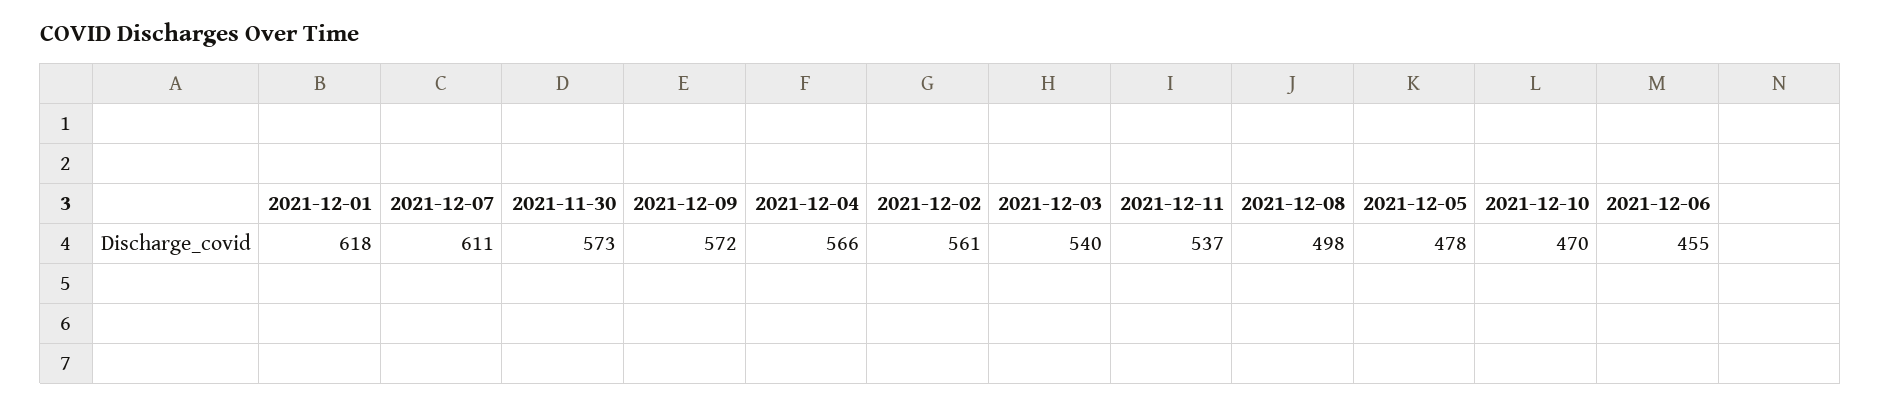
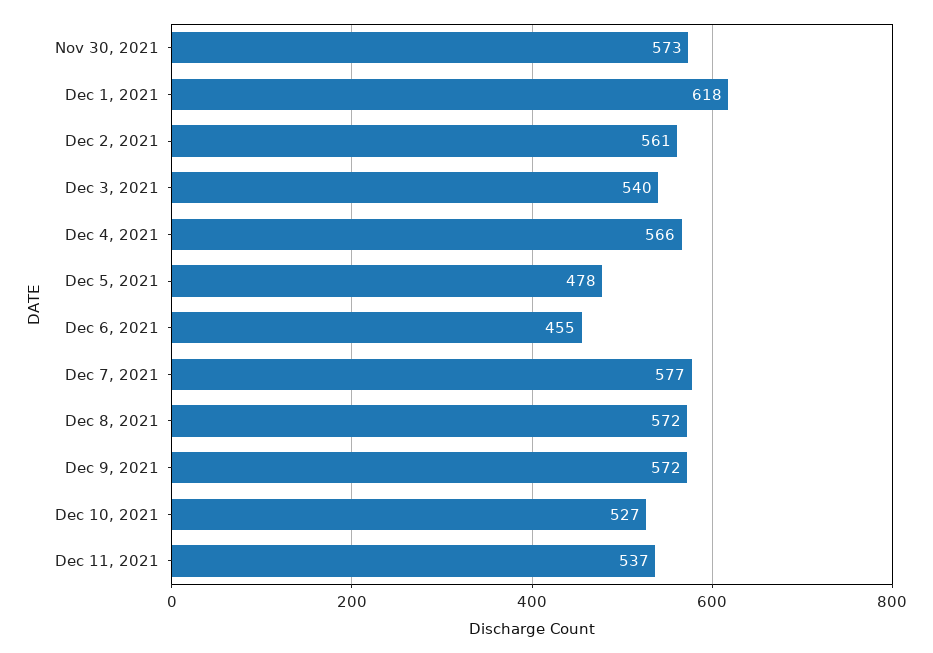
2021-12-07: 611 -> 577
2021-12-08: 498 -> 572
2021-12-10: 470 -> 527

